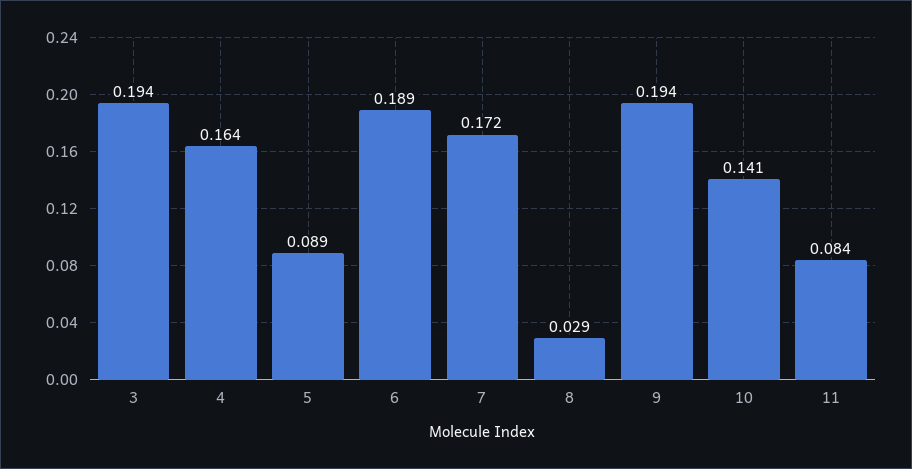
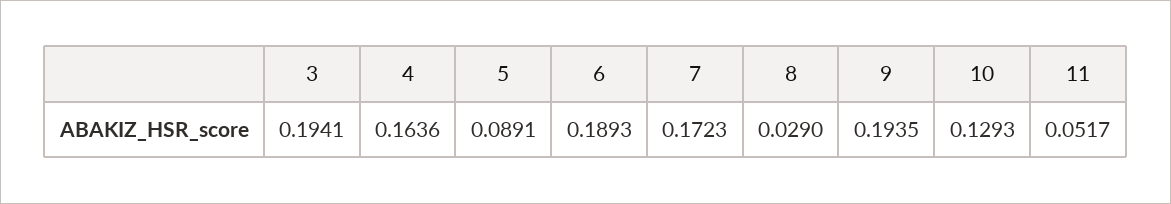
10: 0.141 -> 0.1293
11: 0.084 -> 0.0517

